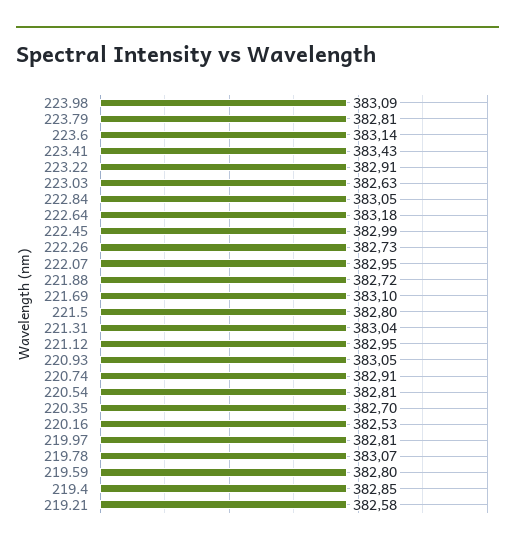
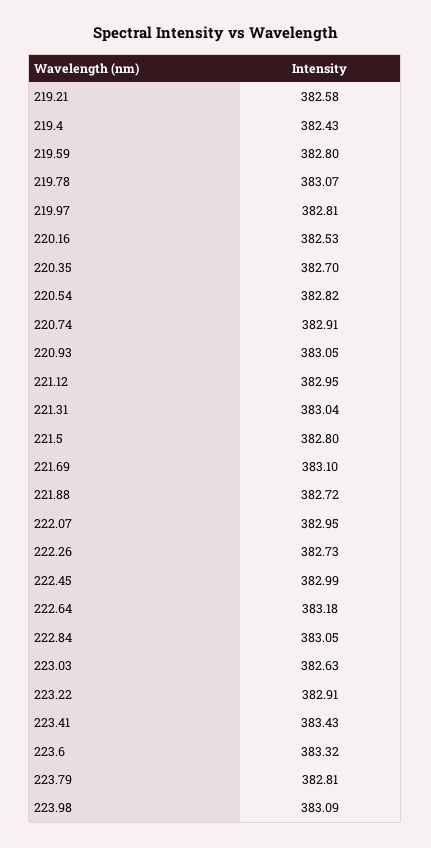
223.6: 383.14 -> 383.32
220.54: 382.81 -> 382.82
219.4: 382.85 -> 382.43

